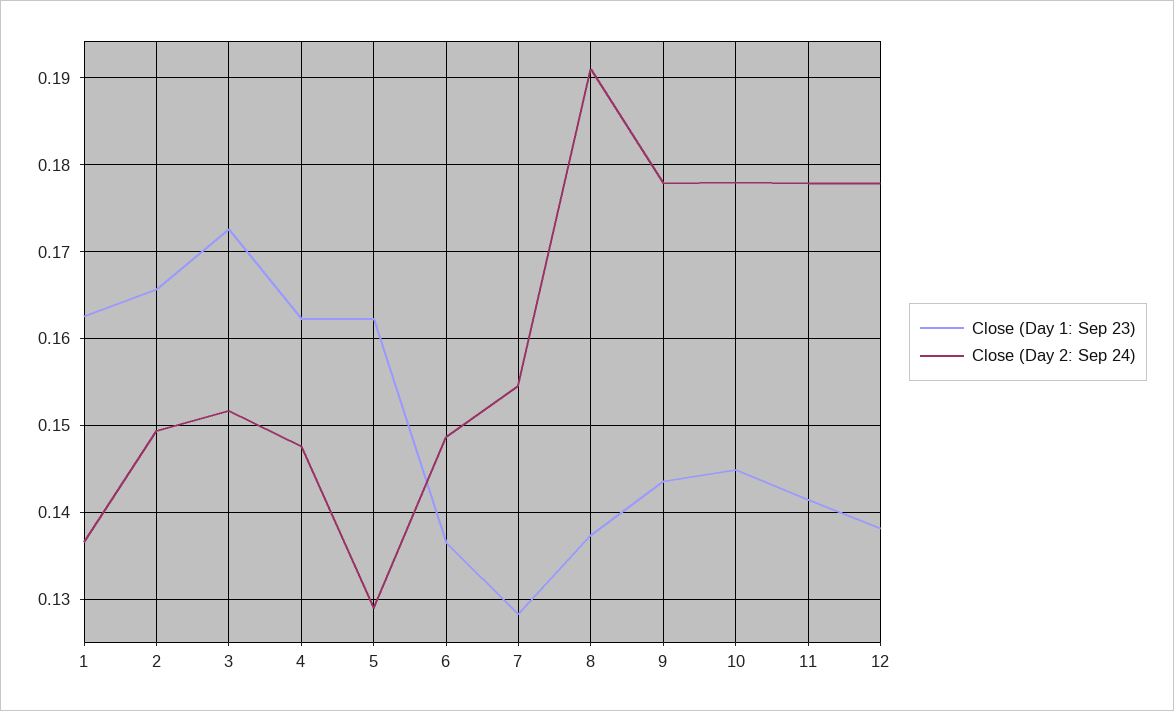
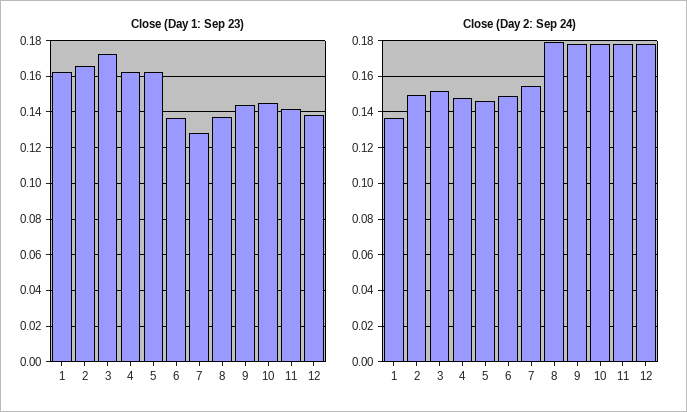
Close (Day 2: Sep 24), 5: 0.129 -> 0.145
Close (Day 2: Sep 24), 8: 0.191 -> 0.18

